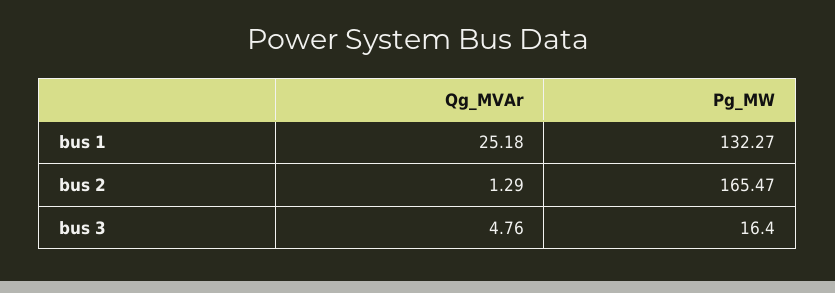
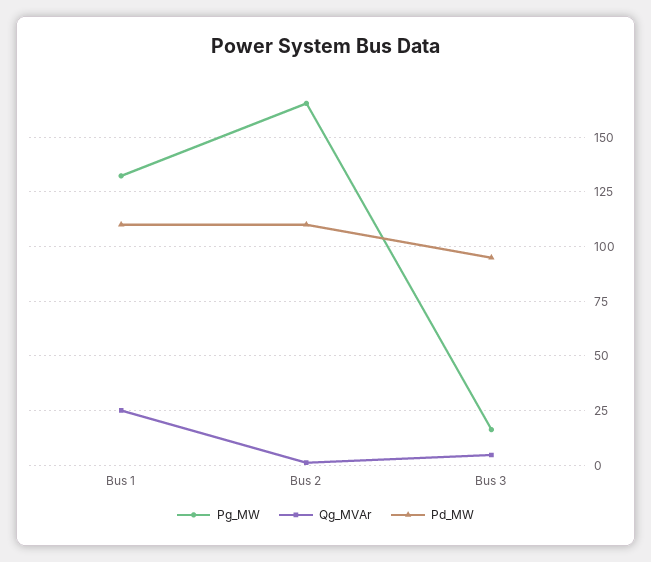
Pd_MW, bus 1: none -> 110
Pd_MW, bus 2: none -> 110
Pd_MW, bus 3: none -> 95

